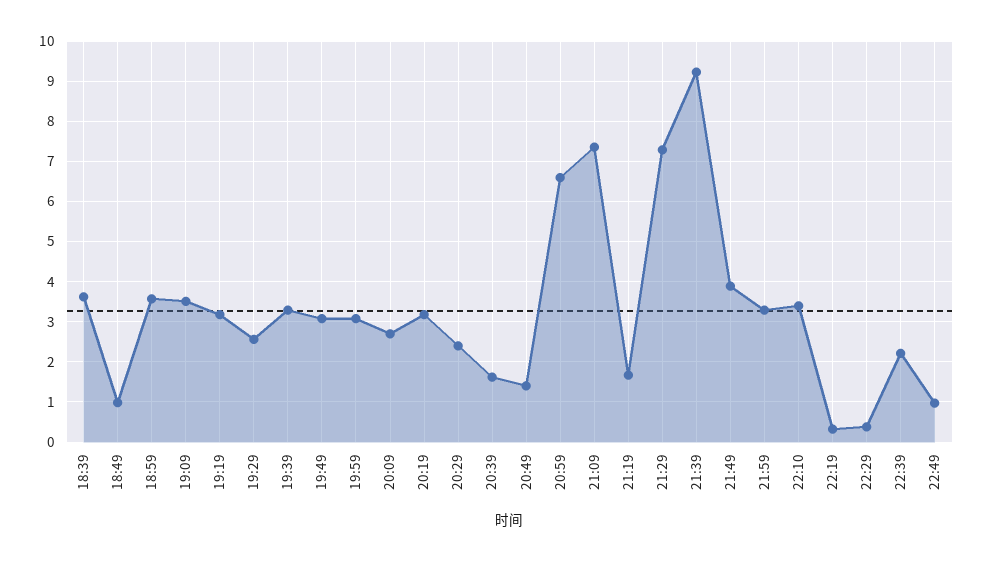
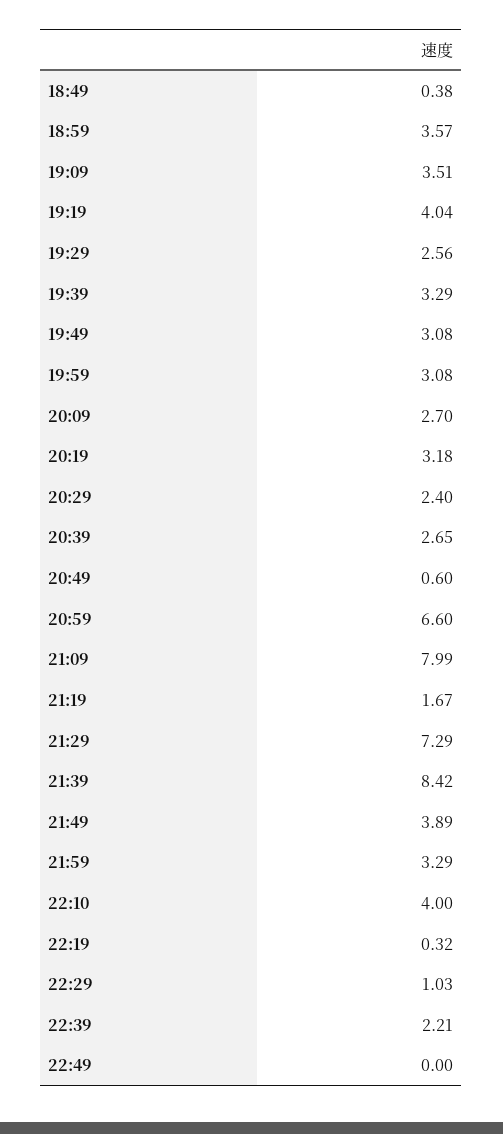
18:39: 3.6 -> none
18:49: 1 -> 0.38
19:19: 3.2 -> 4.04
20:39: 1.6 -> 2.65
20:49: 1.4 -> 0.6
21:09: 7.4 -> 7.99
21:39: 9.2 -> 8.42
22:10: 3.4 -> 4
22:29: 0.4 -> 1.03
22:49: 1 -> 0

